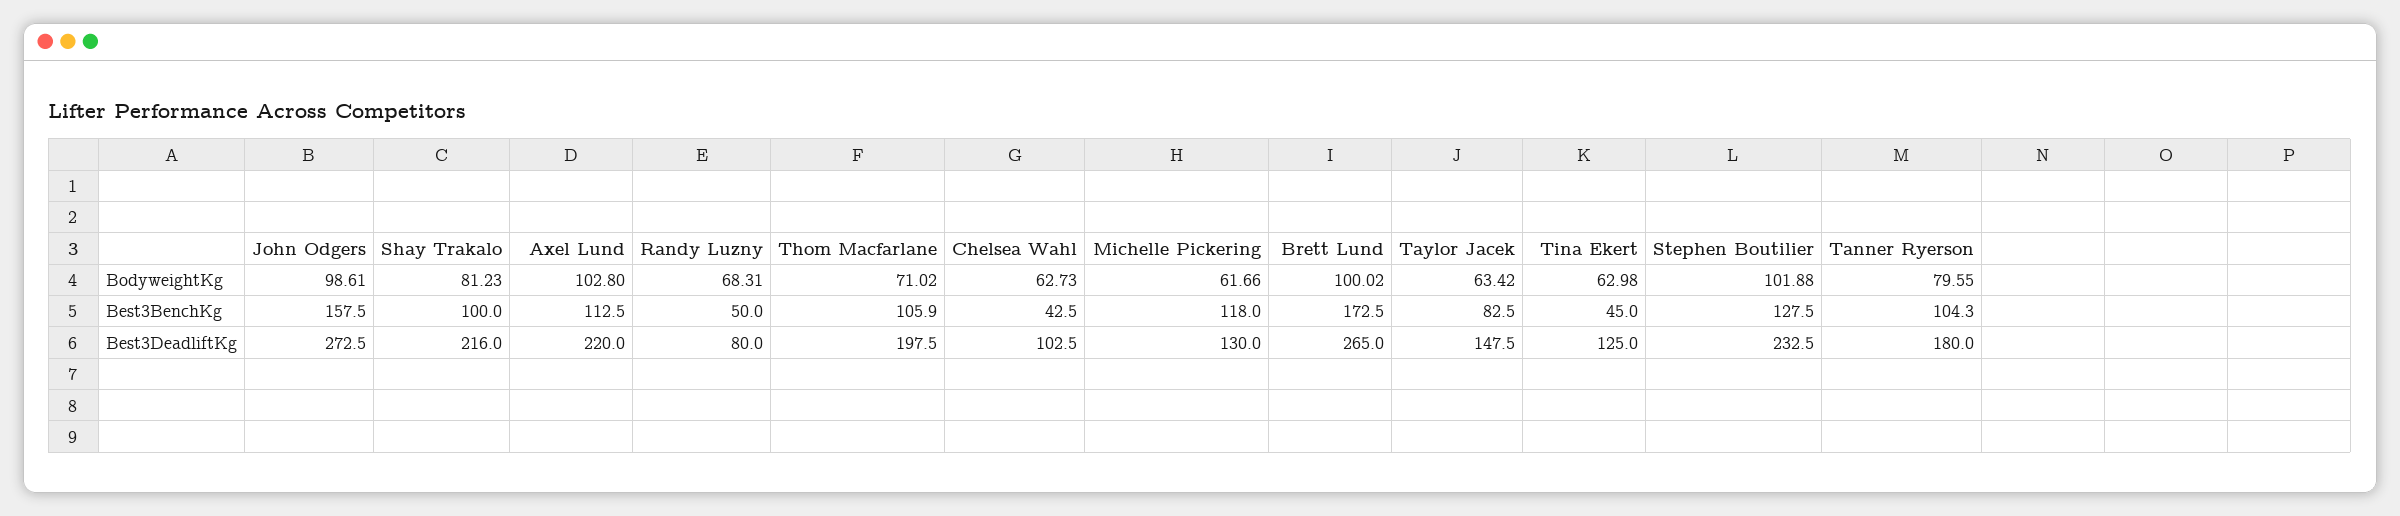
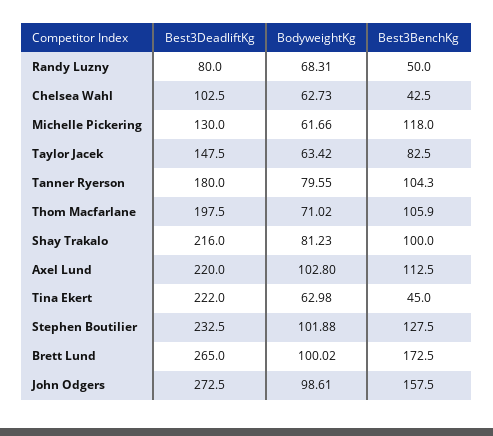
Tina Ekert, Best3DeadliftKg: 125 -> 222

